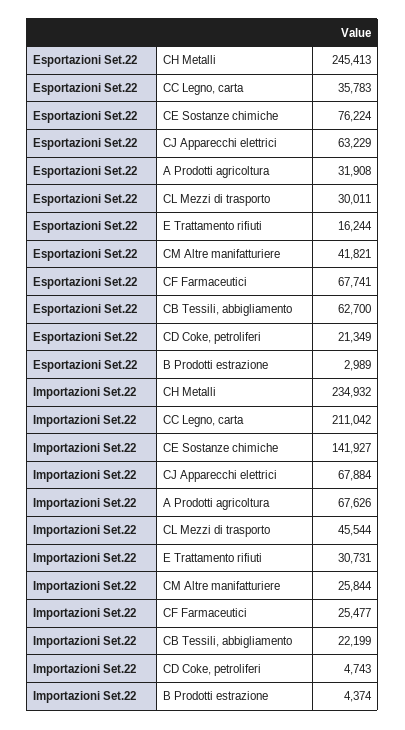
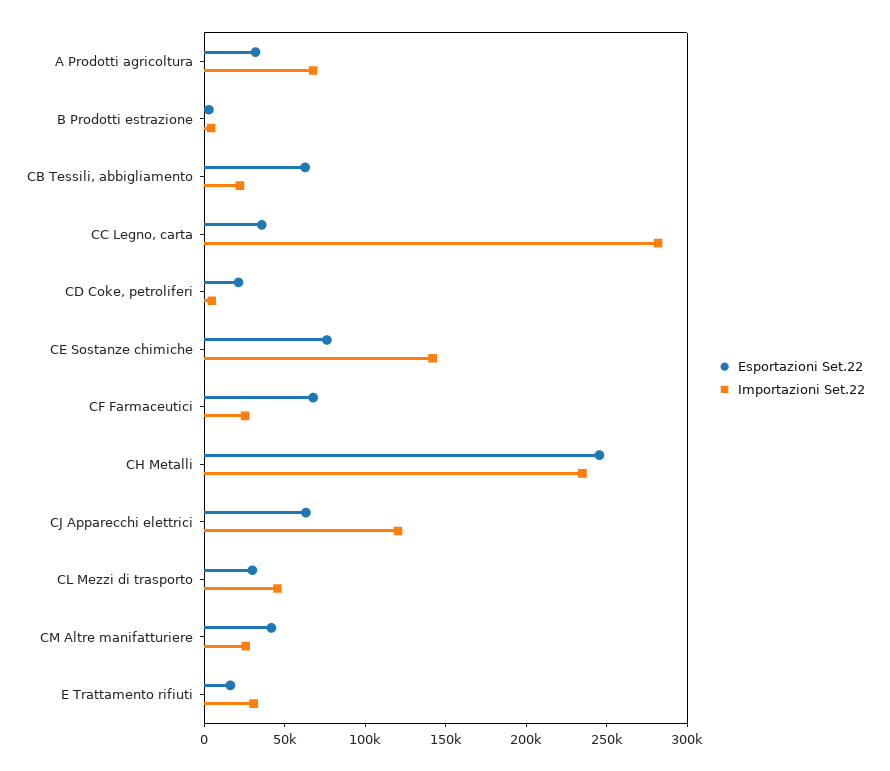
Importazioni Set.22, CC Legno, carta: 211042 -> 280000
Importazioni Set.22, CJ Apparecchi elettrici: 67884 -> 120000

